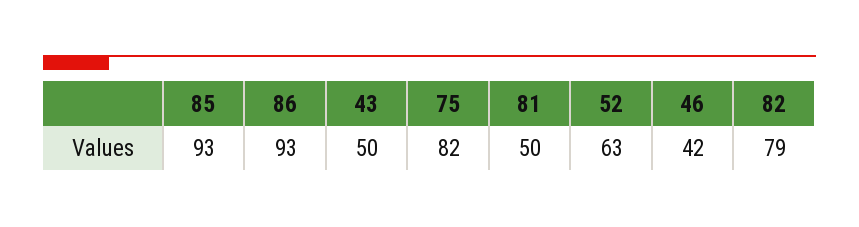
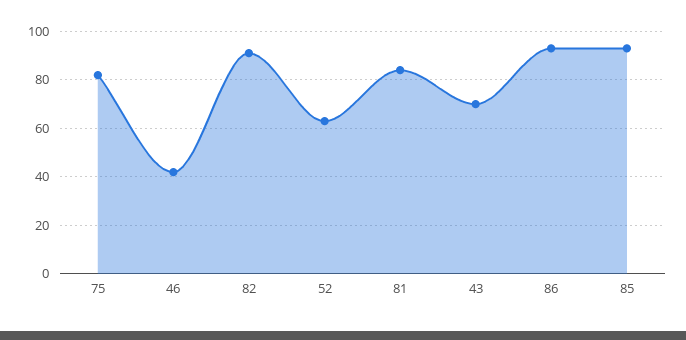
43: 50 -> 70
81: 50 -> 85
82: 79 -> 90

